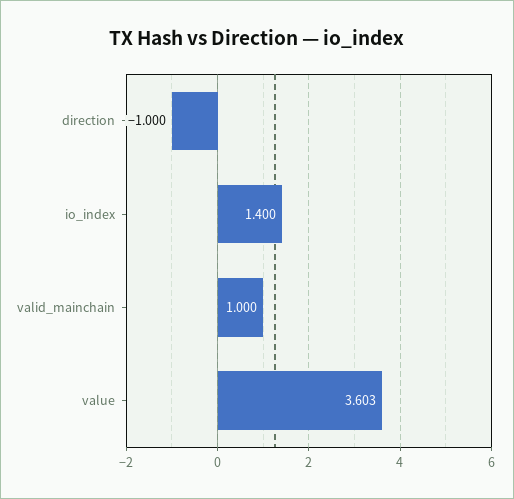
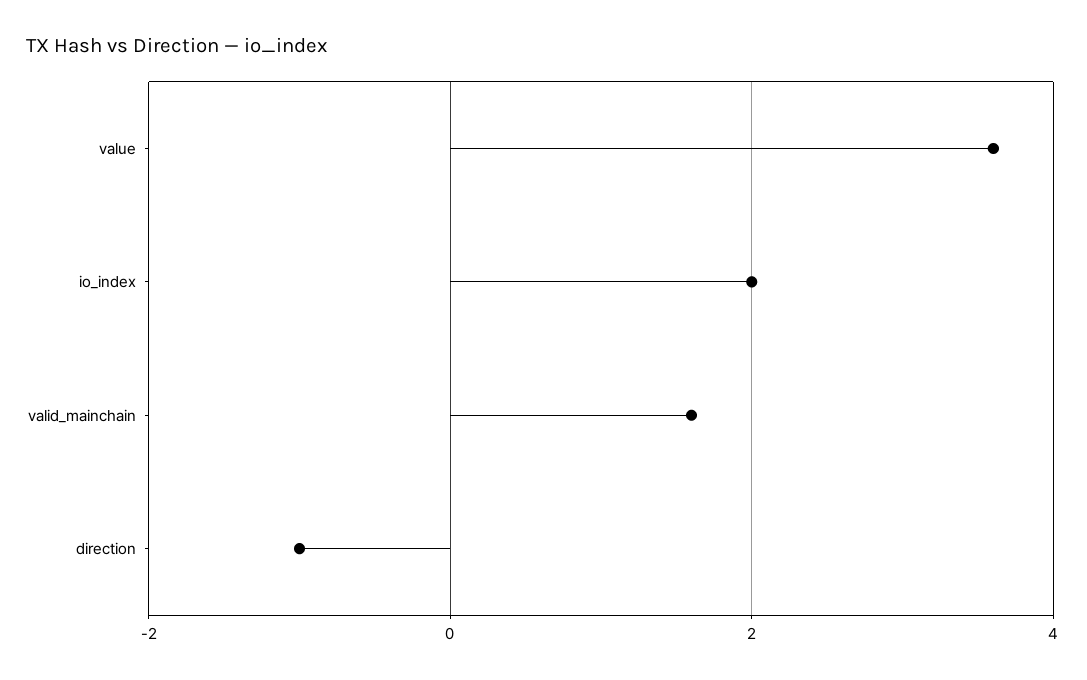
io_index: 1.4 -> 2
valid_mainchain: 1 -> 1.6

